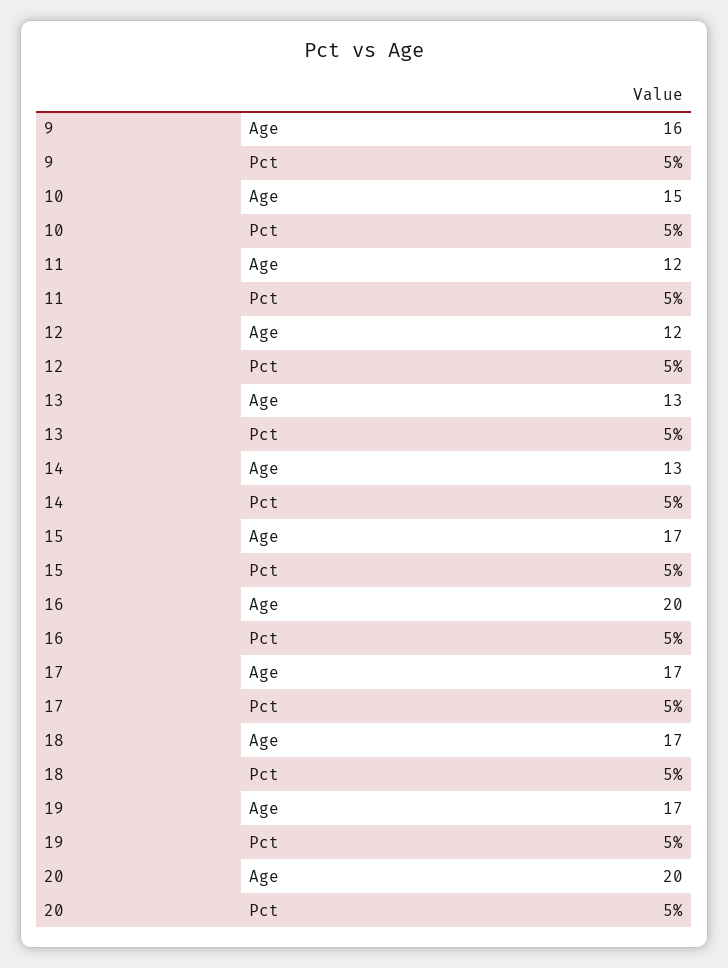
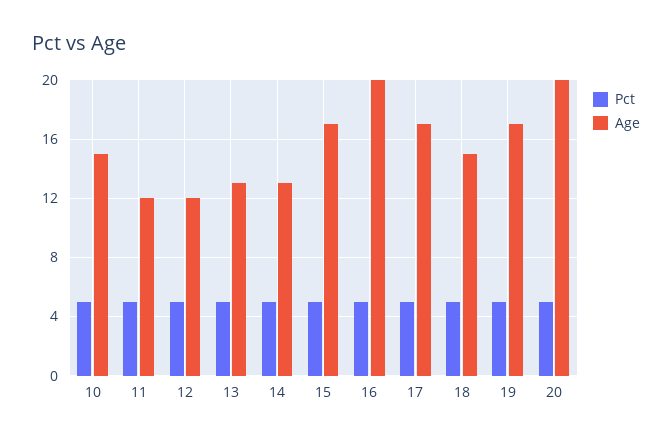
Age, 9: 16 -> none
Pct, 9: 5 -> none
Age, 18: 17 -> 15

